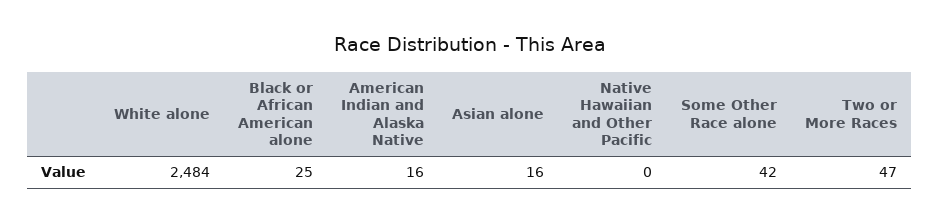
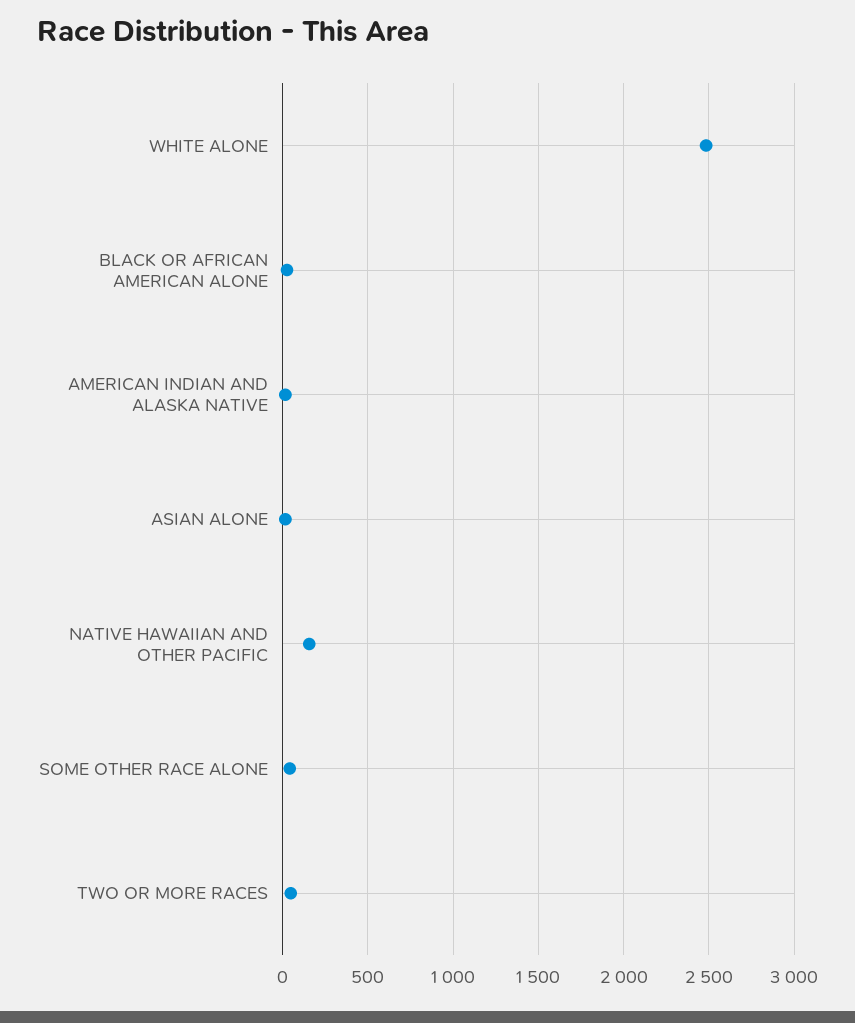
Native Hawaiian and Other Pacific: 0 -> 150

